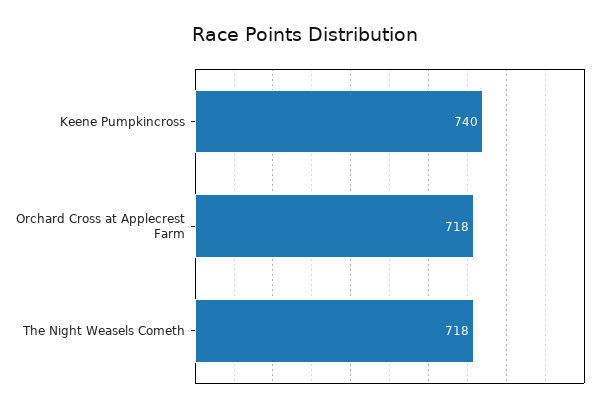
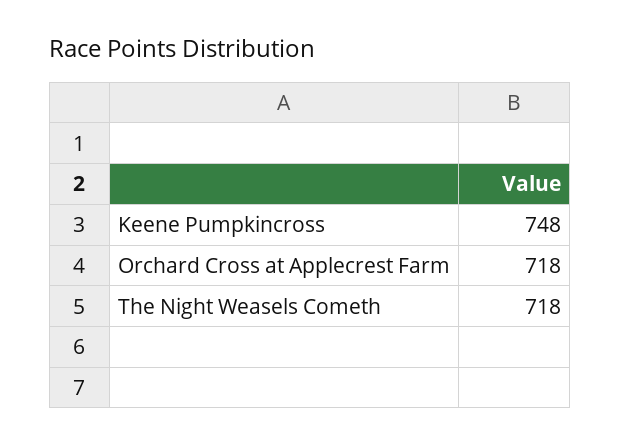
Keene Pumpkincross: 740 -> 748

